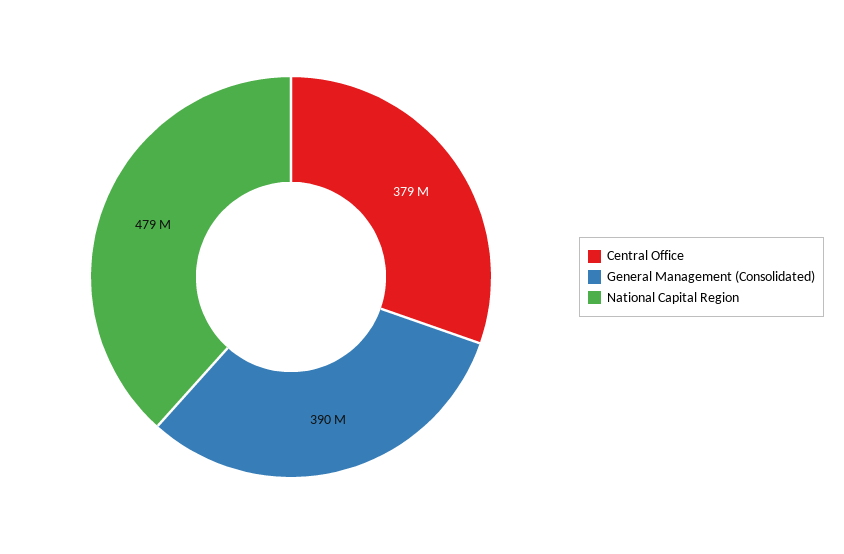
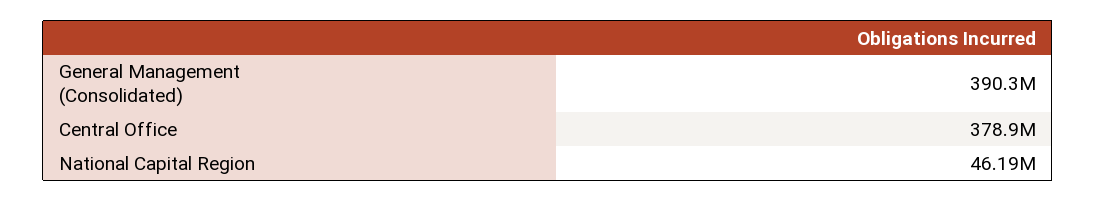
National Capital Region: 479000000 -> 46190000

